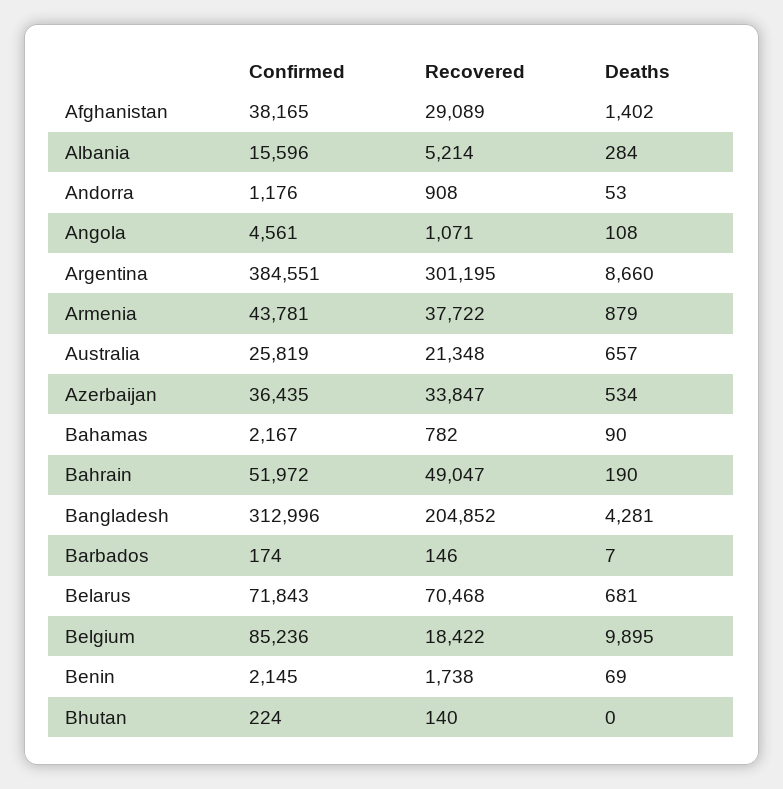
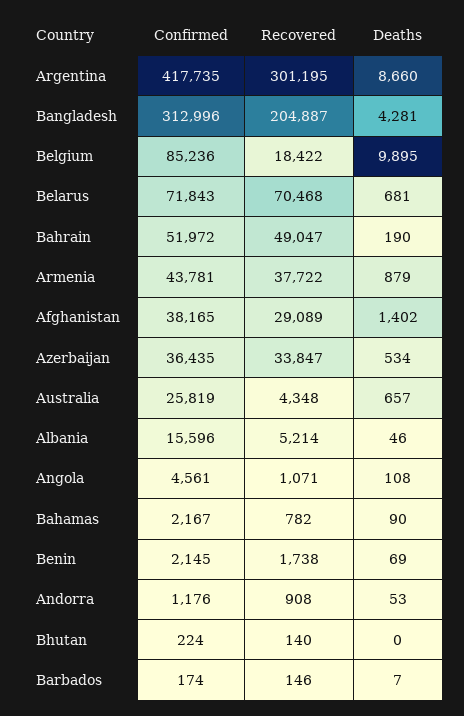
Deaths, Albania: 284 -> 46
Confirmed, Argentina: 384551 -> 417735
Recovered, Australia: 21348 -> 4348
Recovered, Bangladesh: 204852 -> 204887

